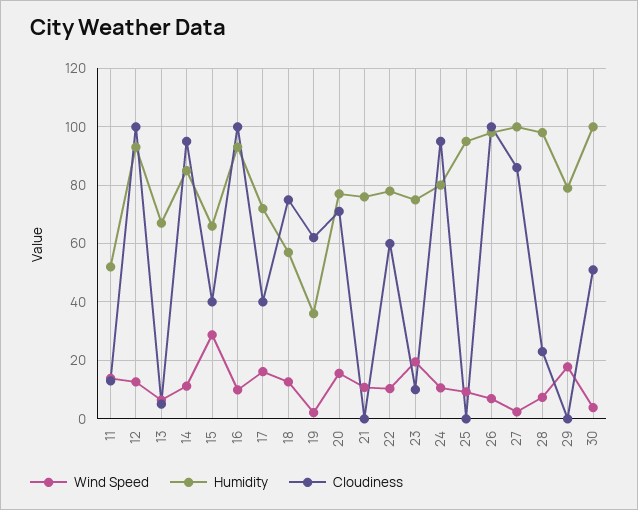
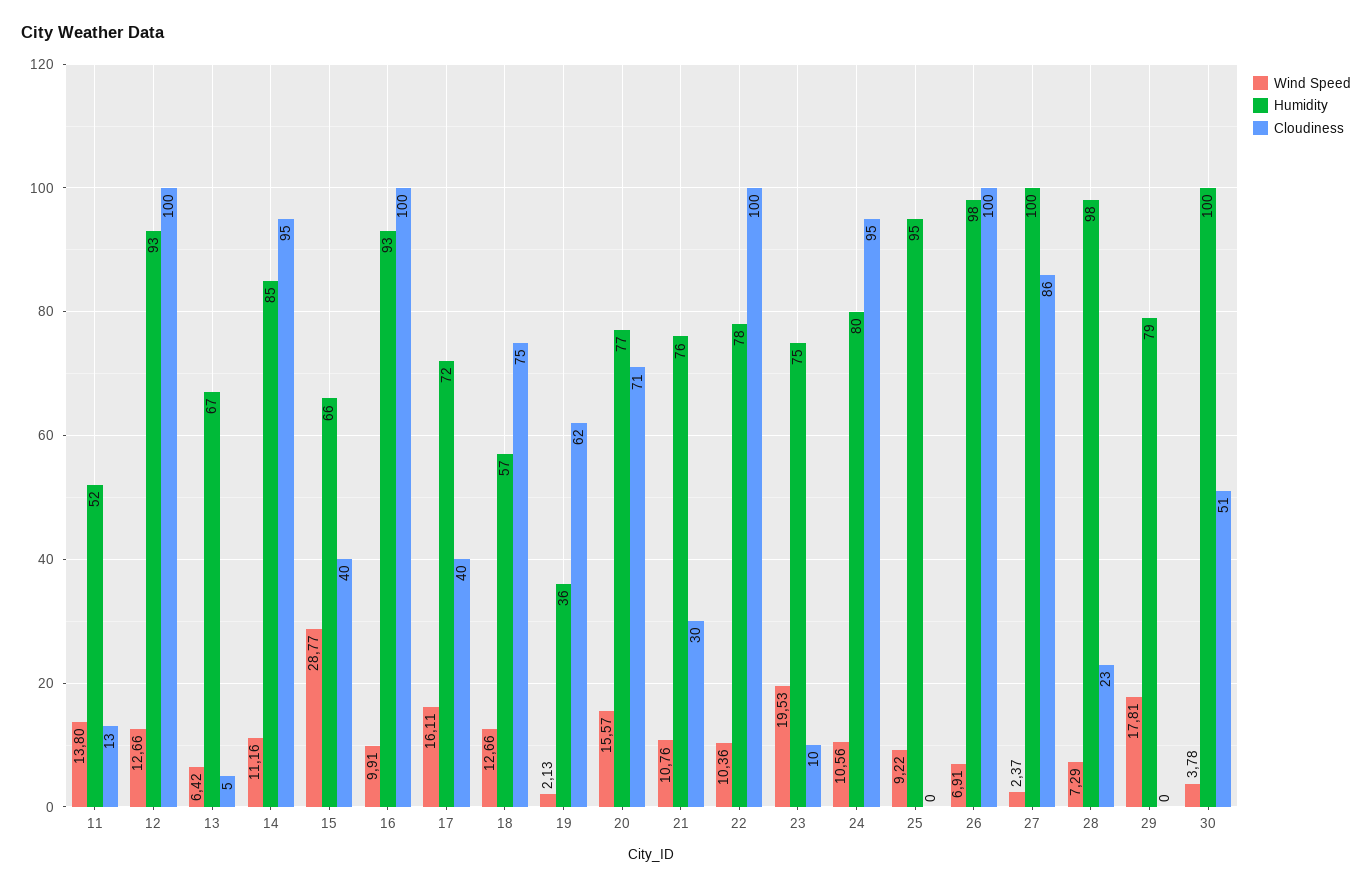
Cloudiness, 21: 0 -> 30
Cloudiness, 22: 60 -> 100

